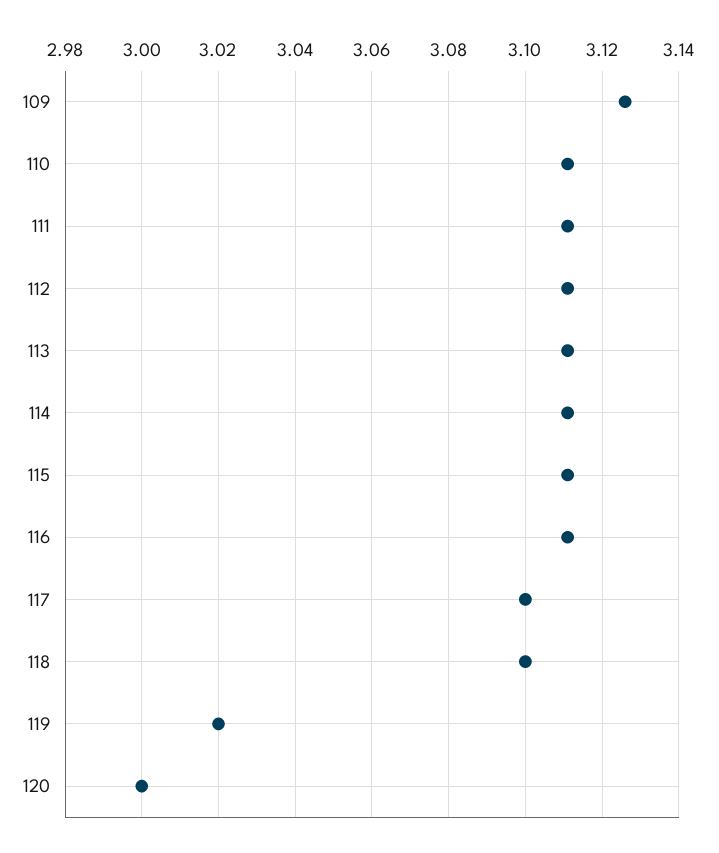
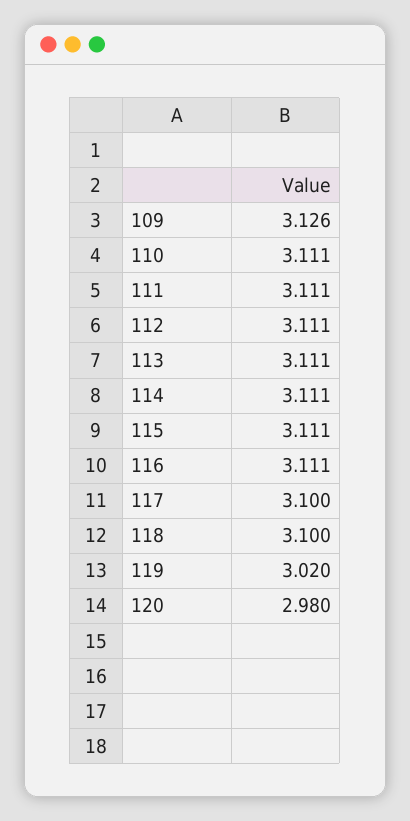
120: 3 -> 2.98

